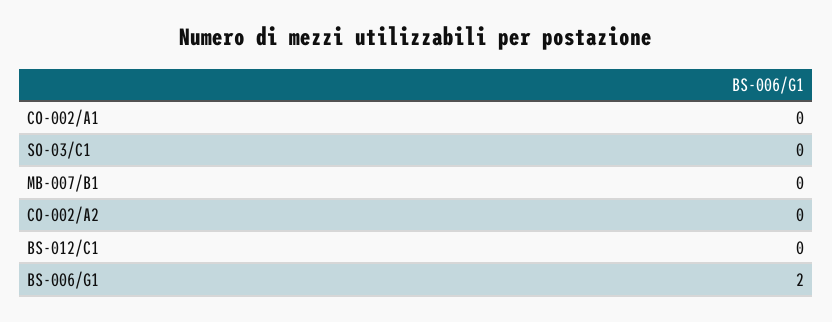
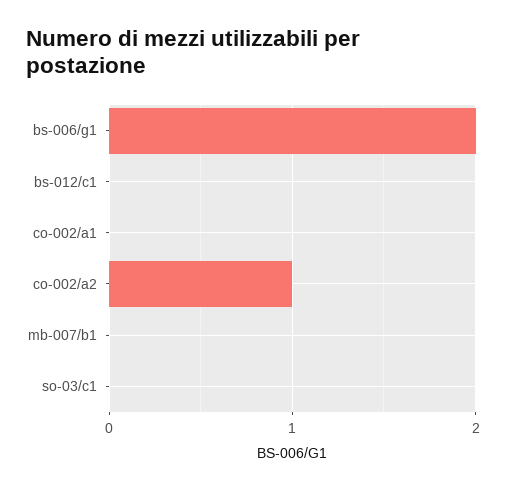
CO-002/A2: 0 -> 1

